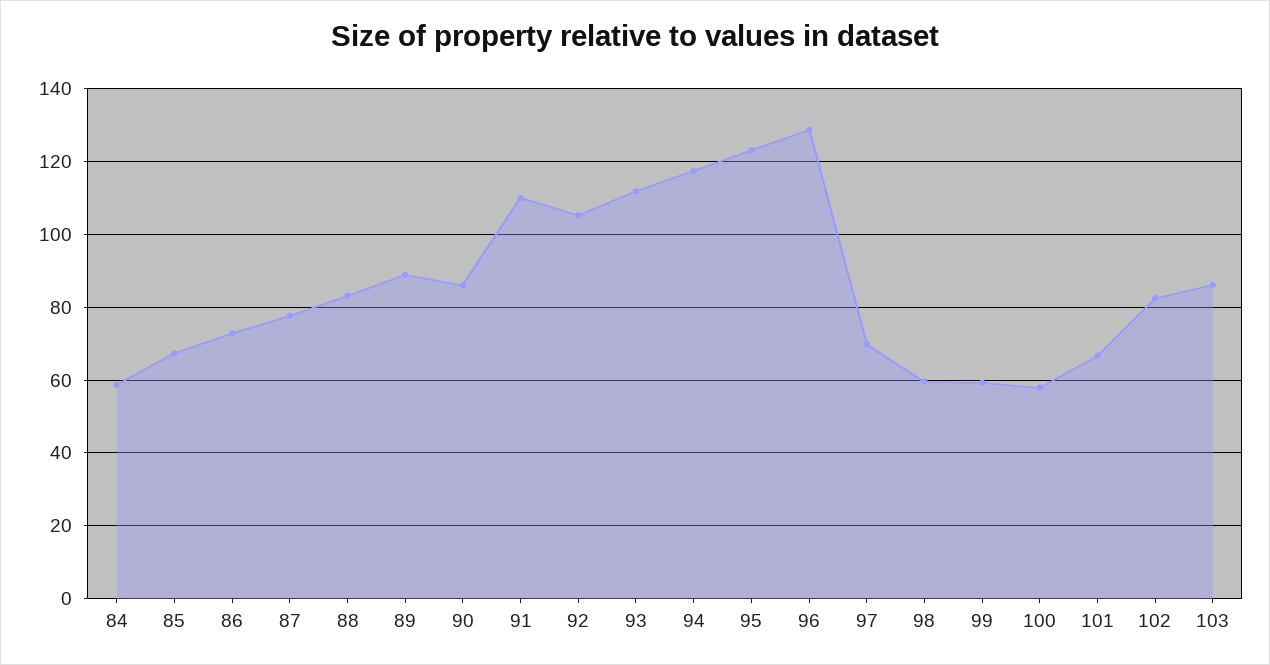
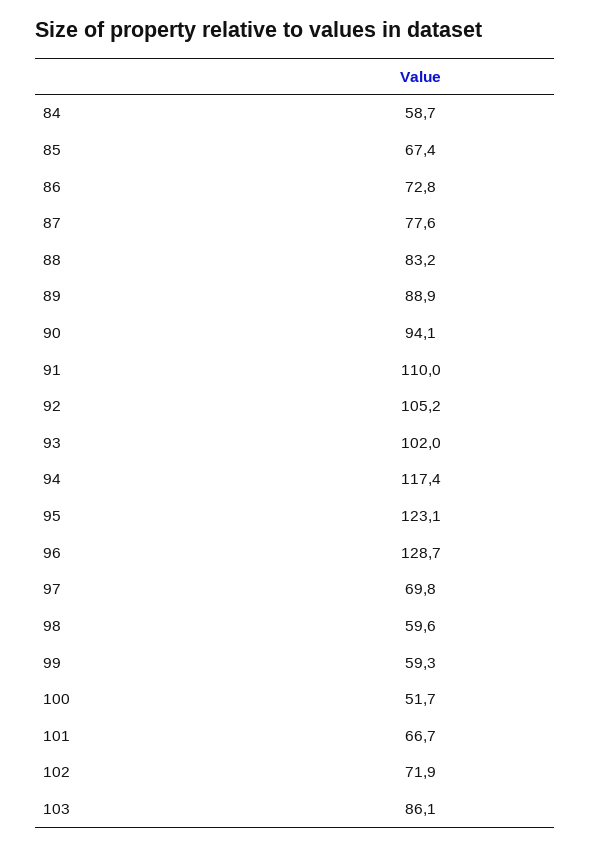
90: 86 -> 94.1
93: 112 -> 102
100: 58 -> 51.7
102: 82 -> 71.9

